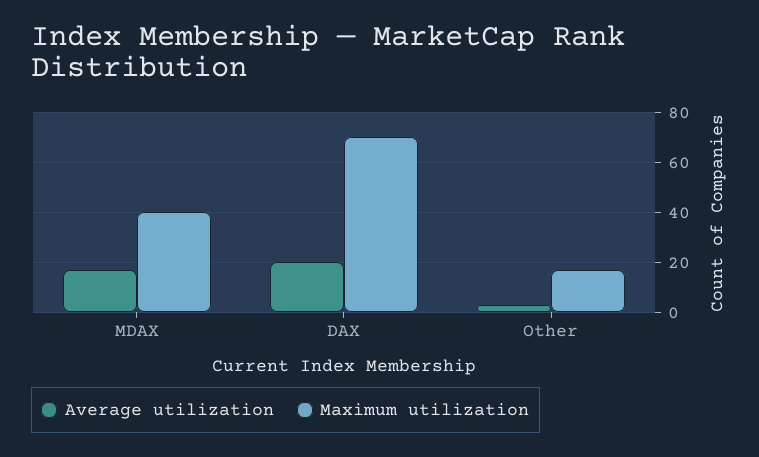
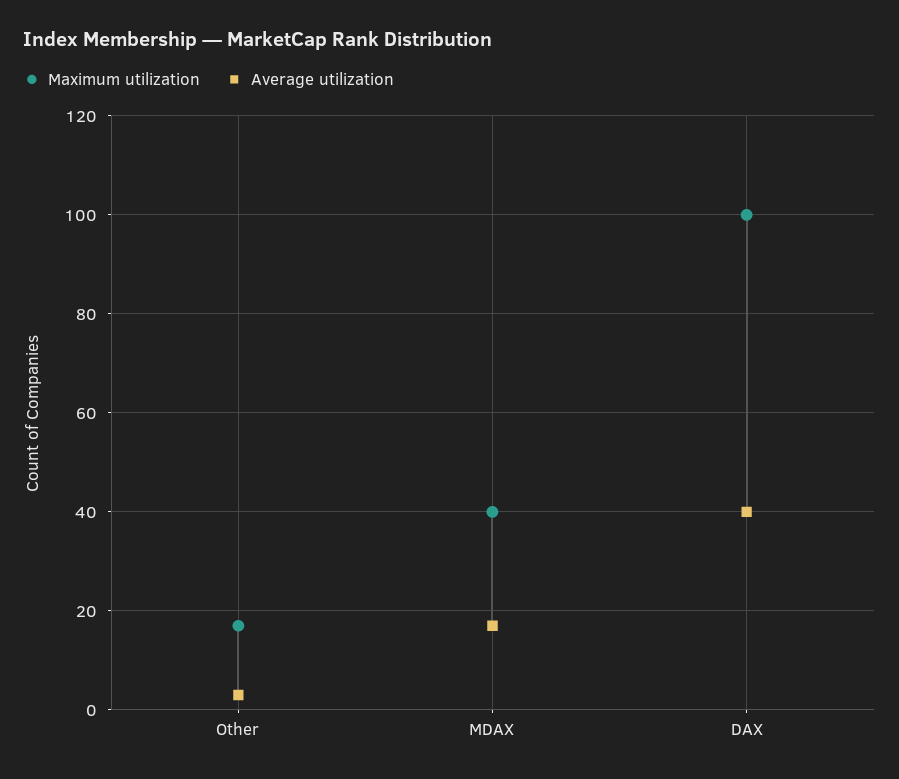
Average utilization, DAX: 20 -> 40
Maximum utilization, DAX: 70 -> 100

